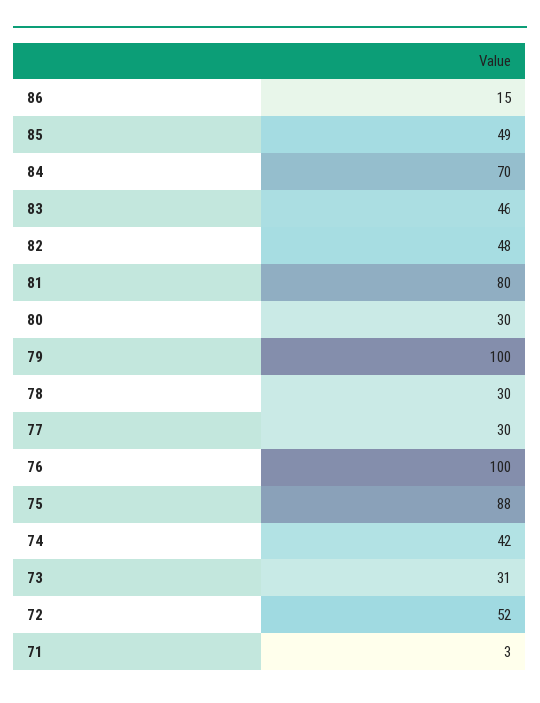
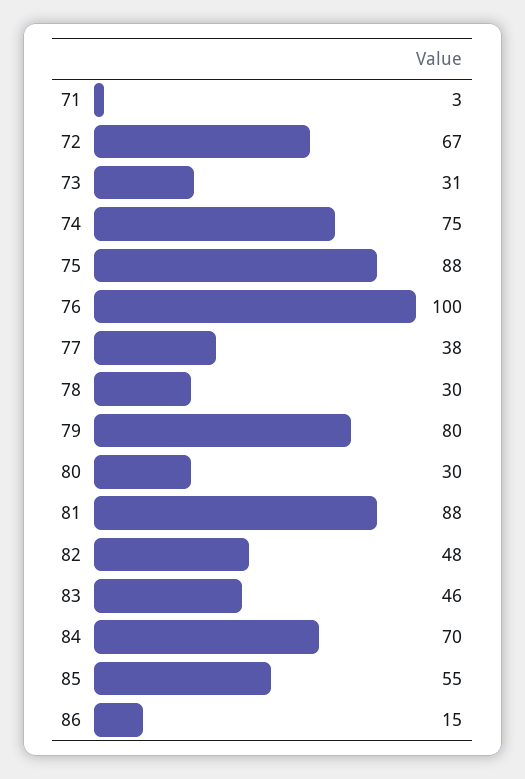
85: 49 -> 55
81: 80 -> 88
79: 100 -> 80
77: 30 -> 38
74: 42 -> 75
72: 52 -> 67

